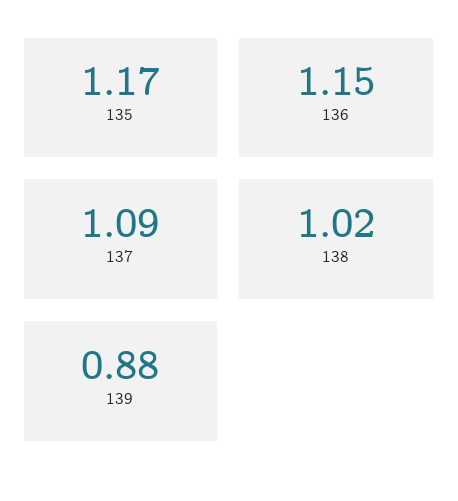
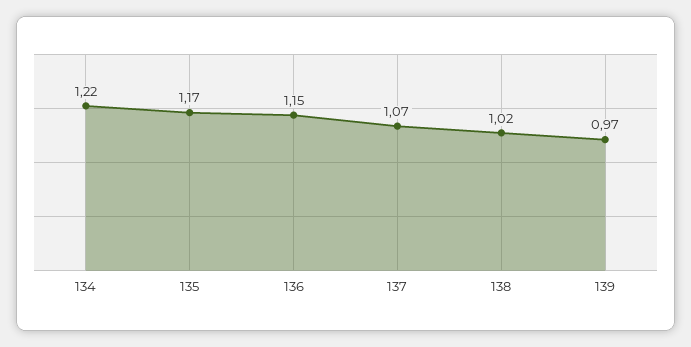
137: 1.09 -> 1.07
139: 0.88 -> 0.97
134: none -> 1.22

